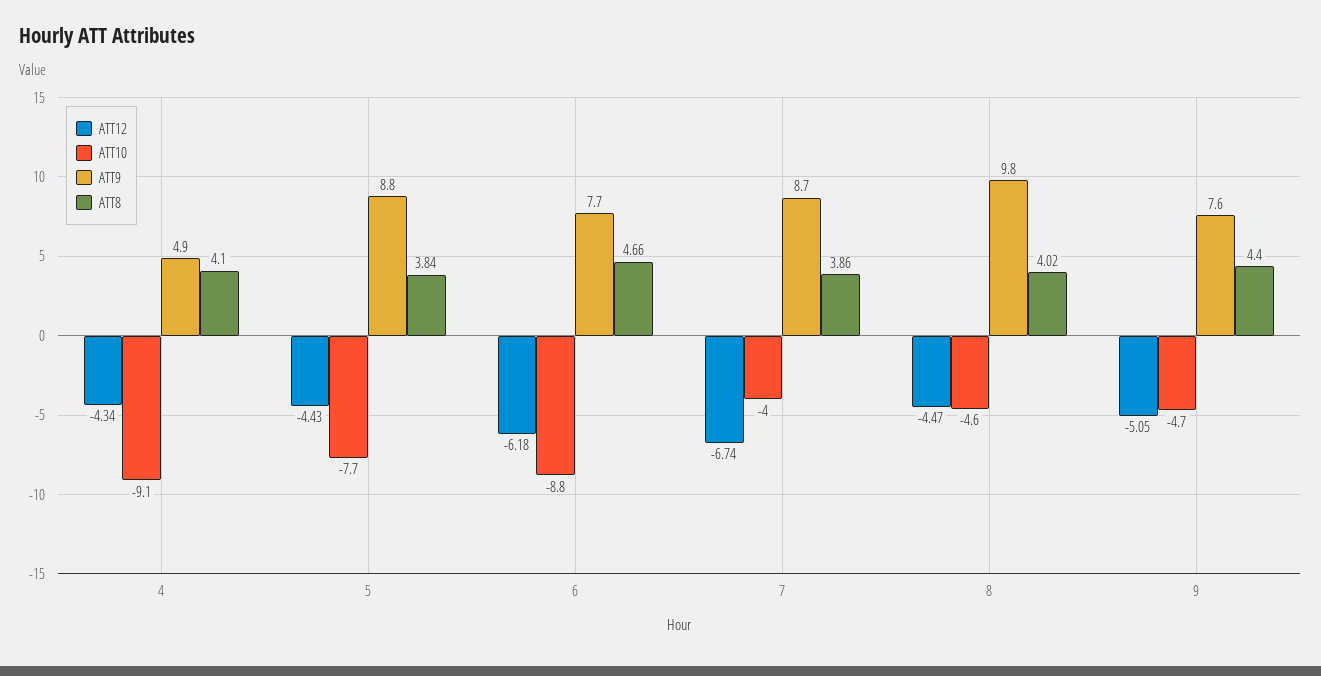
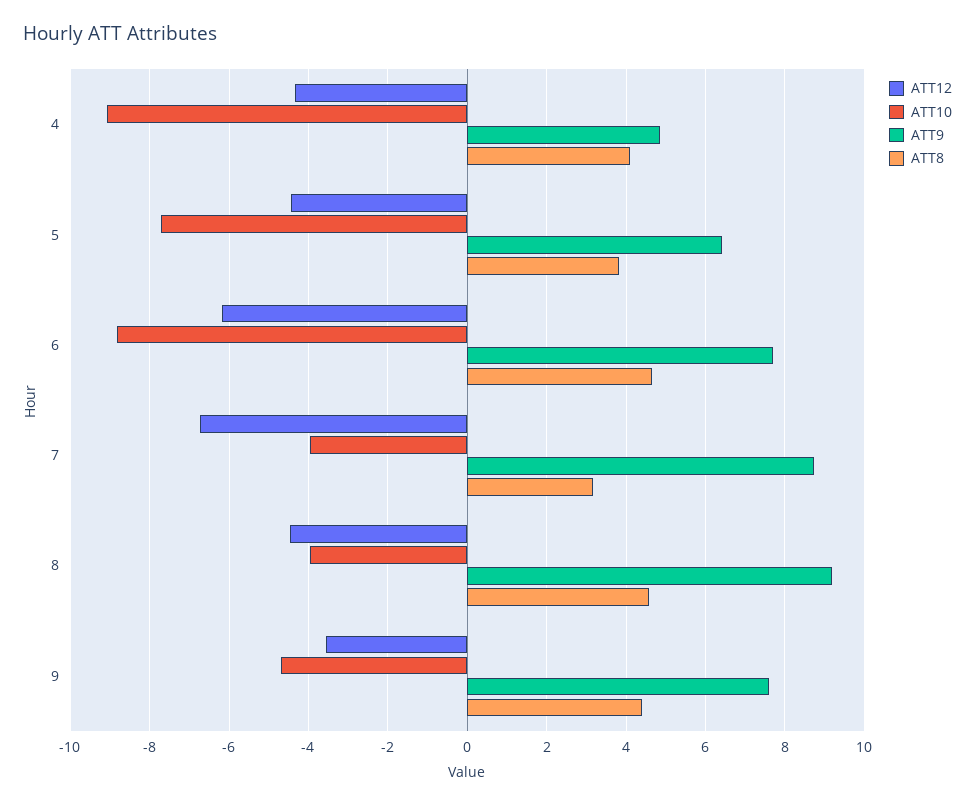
ATT9, 5: 8.8 -> 6.4
ATT8, 7: 3.86 -> 3.2
ATT10, 8: -4.6 -> -4
ATT9, 8: 9.8 -> 9.2
ATT8, 8: 4.02 -> 4.6
ATT12, 9: -5.05 -> -3.6

